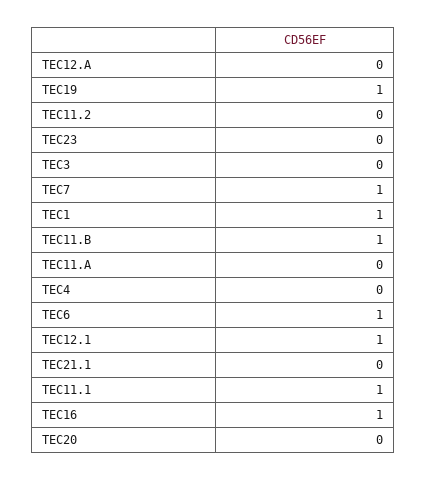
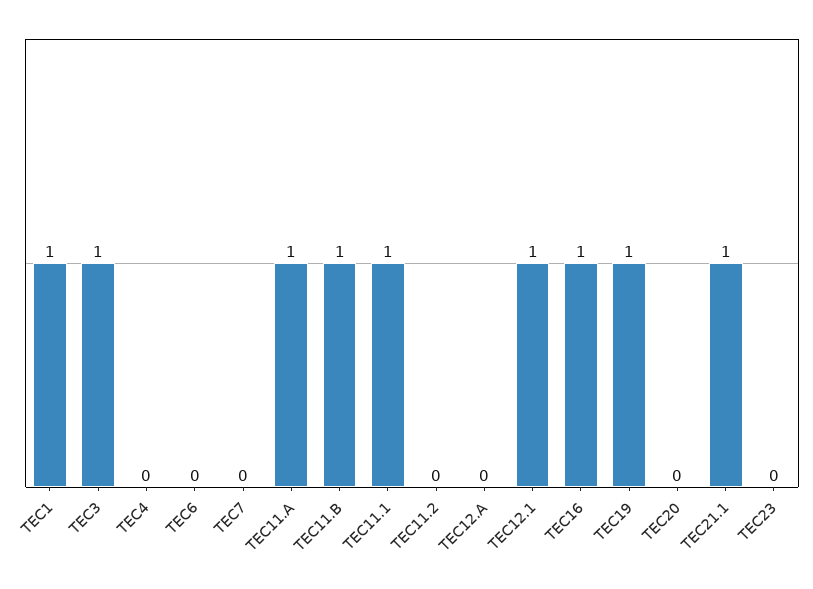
TEC3: 0 -> 1
TEC7: 1 -> 0
TEC11.A: 0 -> 1
TEC6: 1 -> 0
TEC21.1: 0 -> 1

